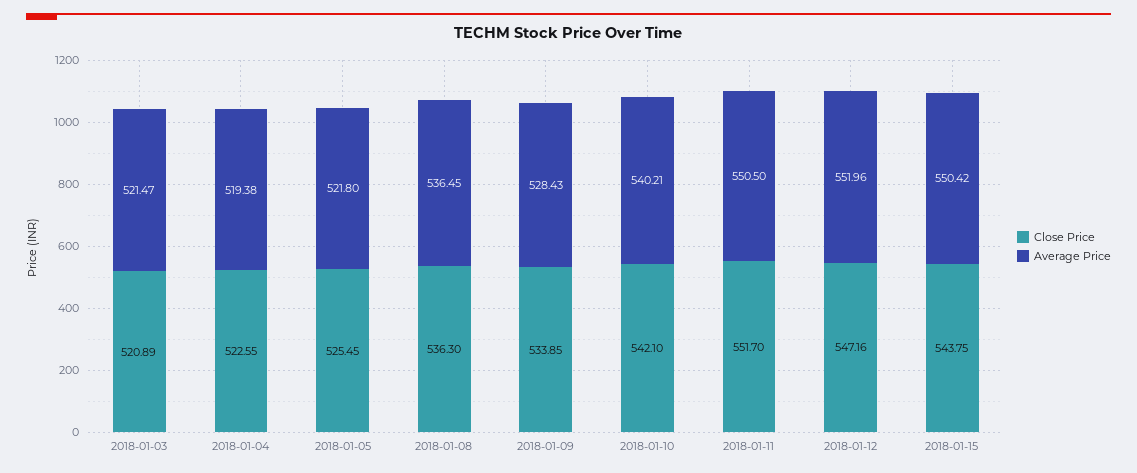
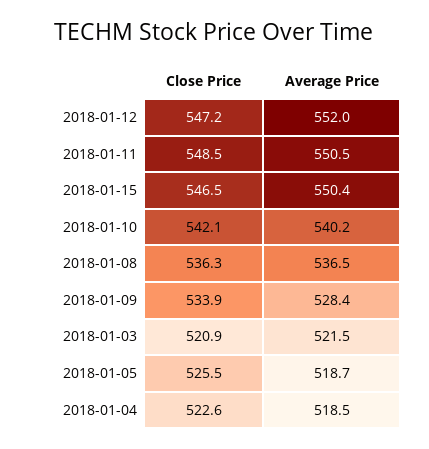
Average Price, 2018-01-04: 519.38 -> 518.5
Average Price, 2018-01-05: 521.8 -> 518.7
Close Price, 2018-01-11: 551.7 -> 548.5
Close Price, 2018-01-15: 543.75 -> 546.5

